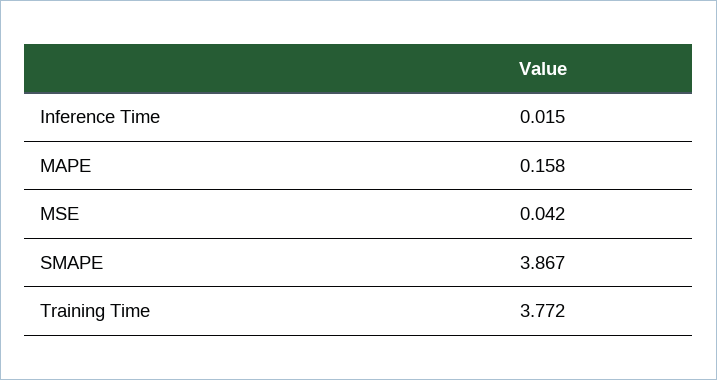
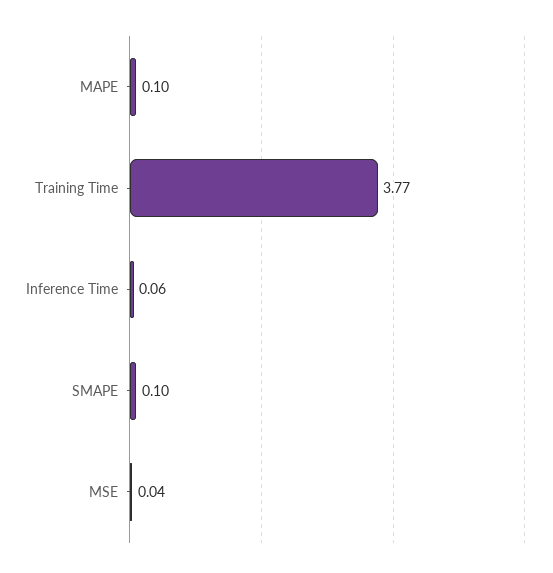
Inference Time: 0.015 -> 0.06
MAPE: 0.158 -> 0.1
SMAPE: 3.867 -> 0.1

